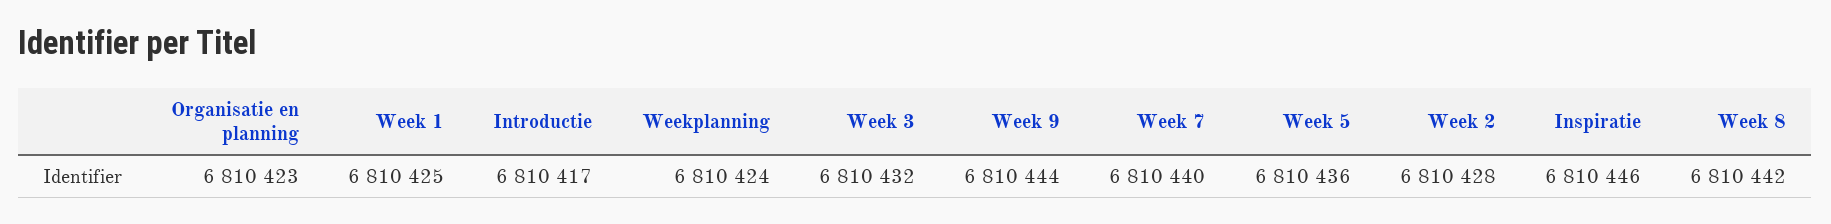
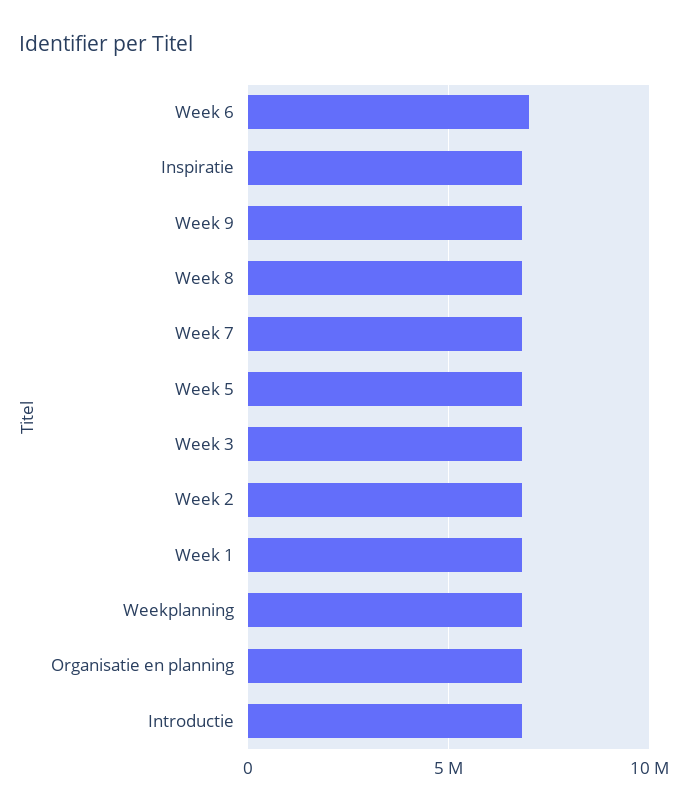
Week 6: none -> 7000000

